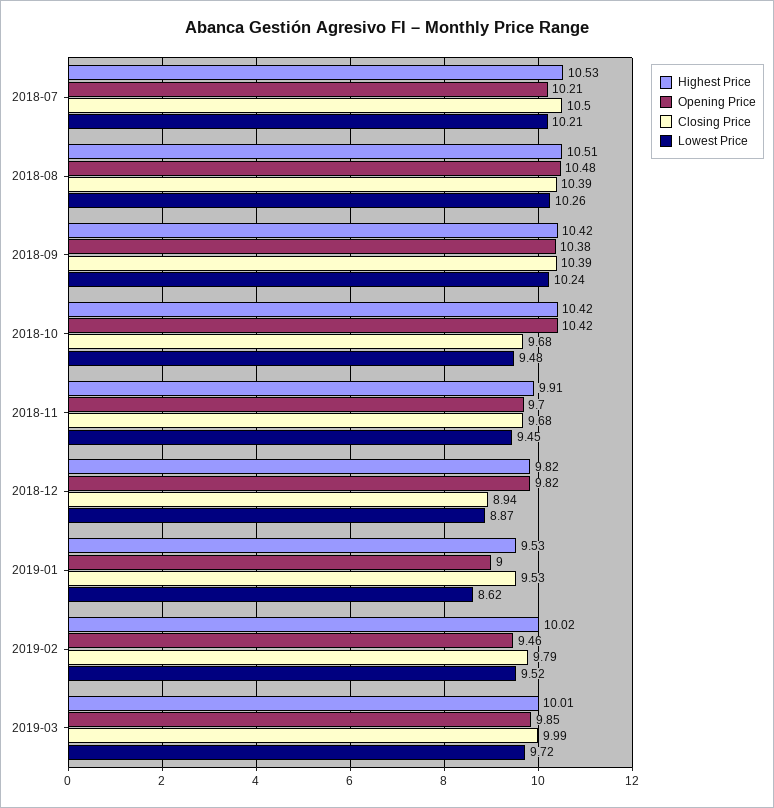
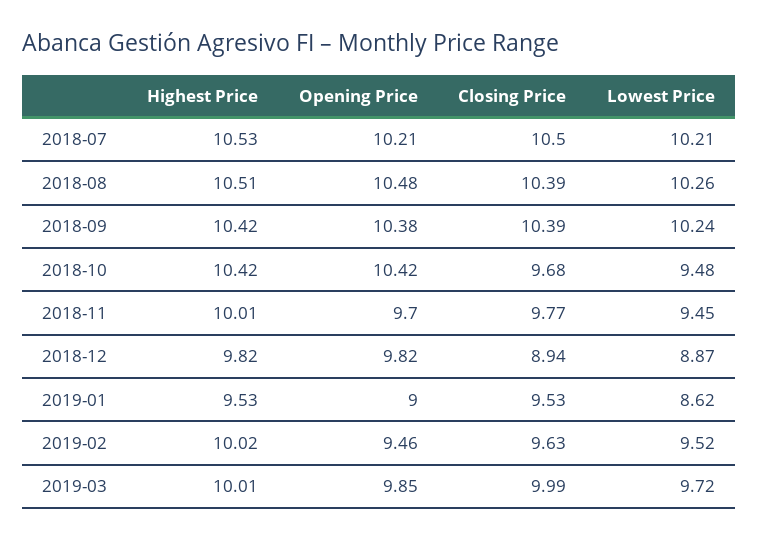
Highest Price, 2018-11: 9.91 -> 10.01
Closing Price, 2018-11: 9.68 -> 9.77
Closing Price, 2019-02: 9.79 -> 9.63

